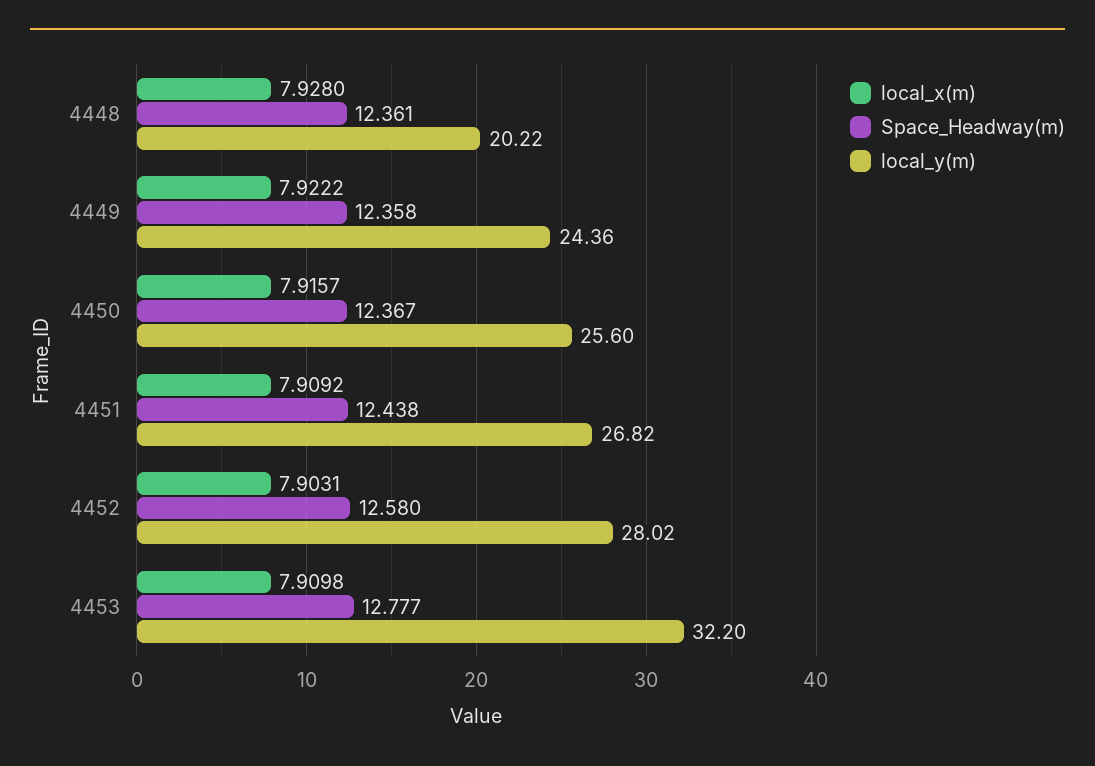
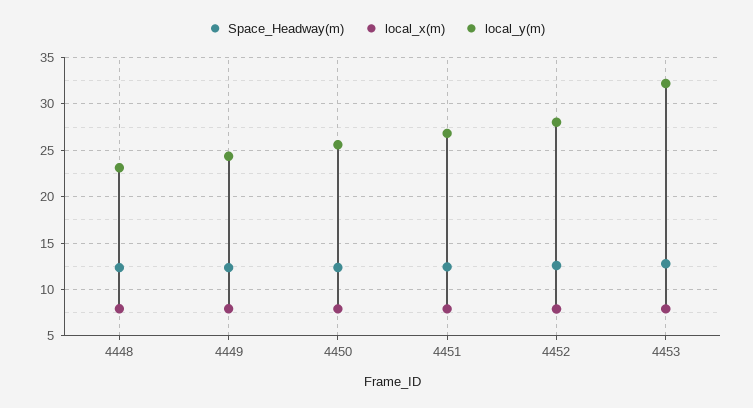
local_y(m), 4448: 20.22 -> 23

